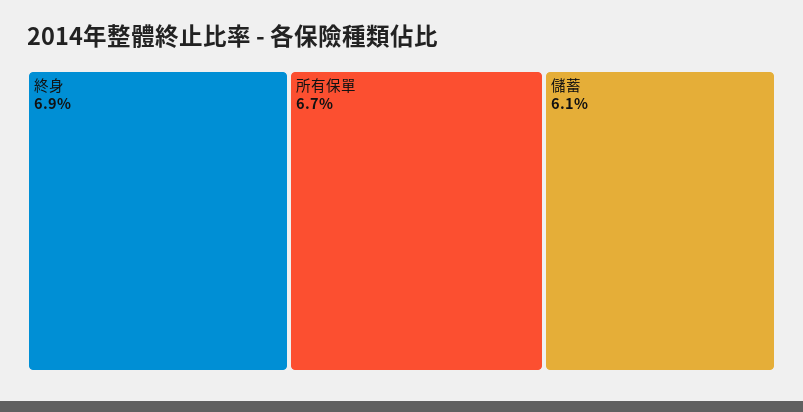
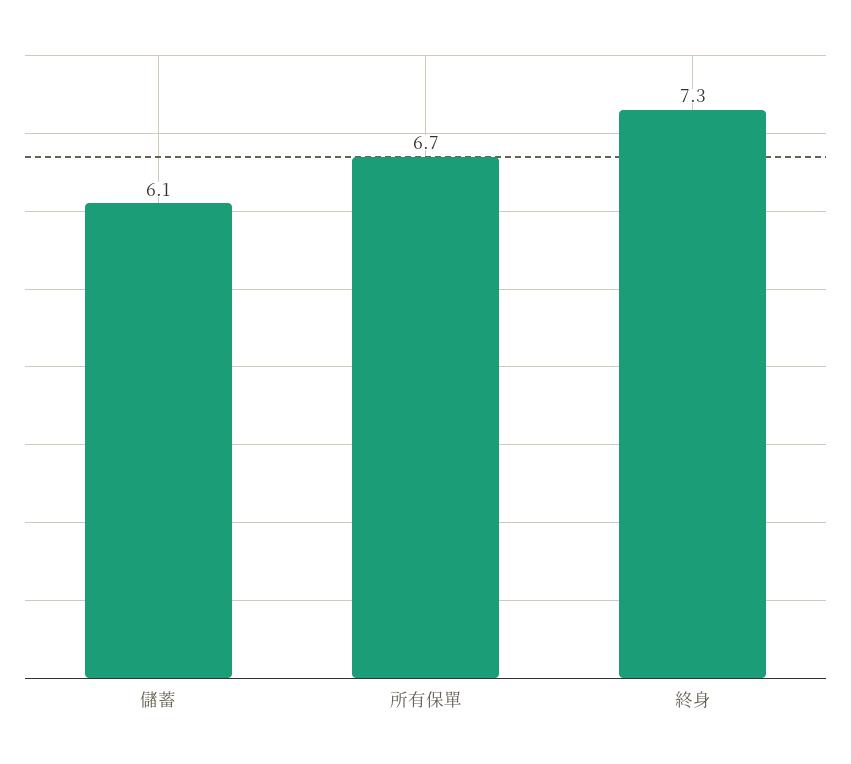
終身: 6.9 -> 7.3

